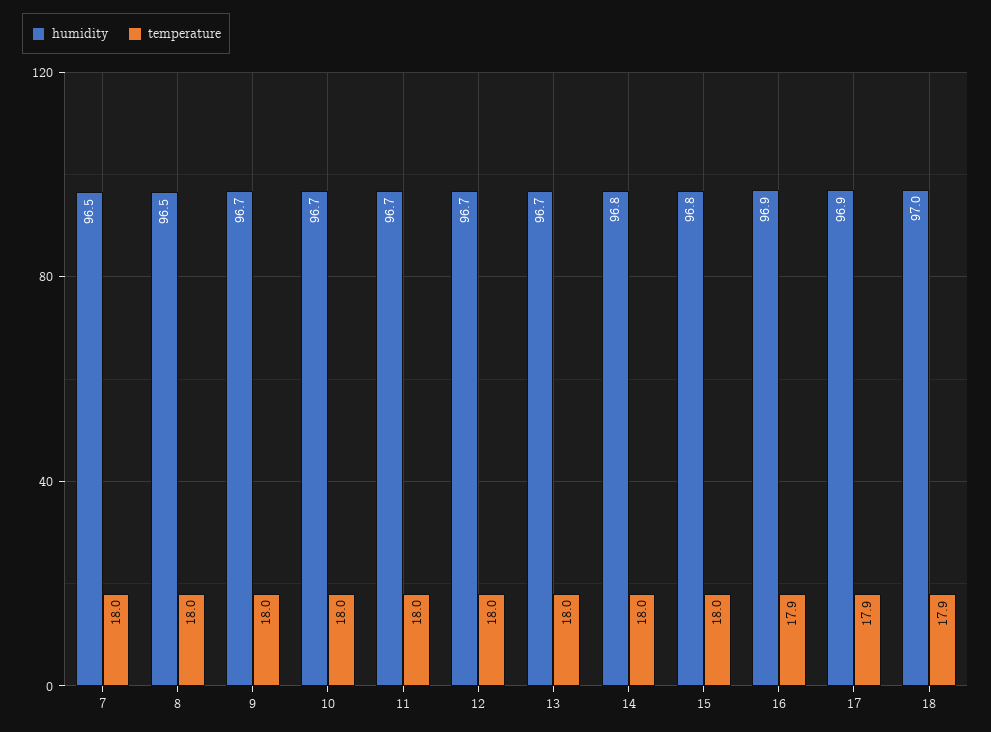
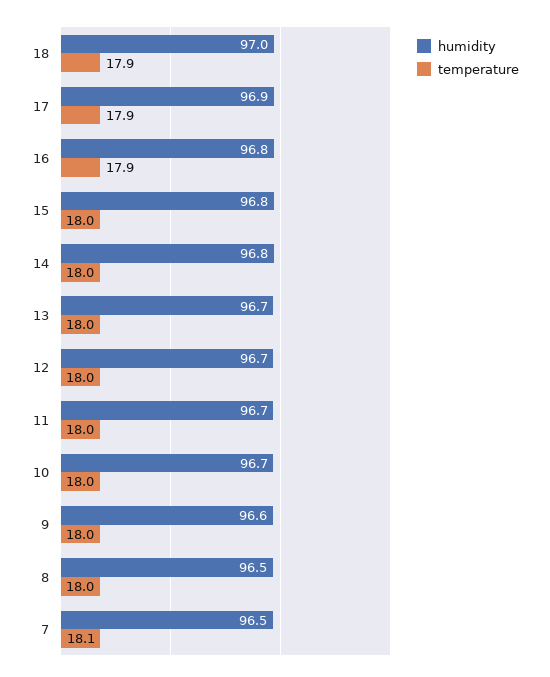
temperature, 7: 18 -> 18.1
humidity, 9: 96.7 -> 96.6
humidity, 16: 96.9 -> 96.8

